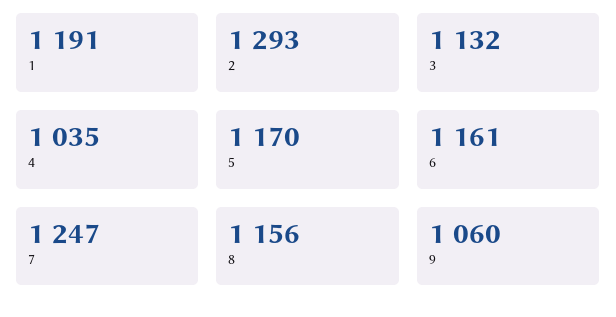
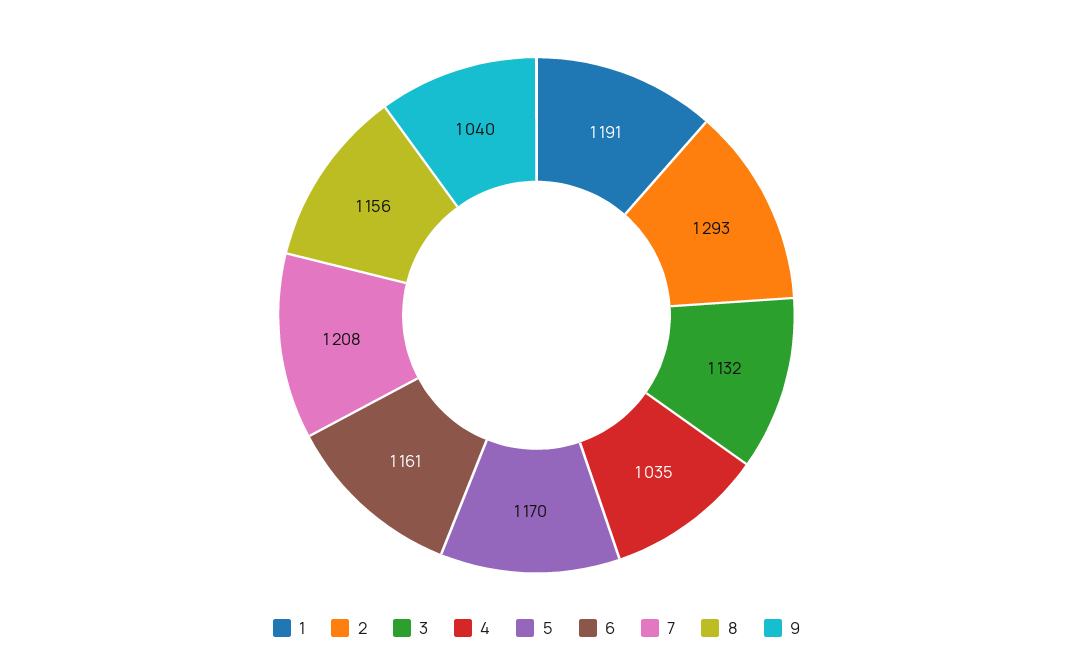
7: 1247 -> 1208
9: 1060 -> 1040

